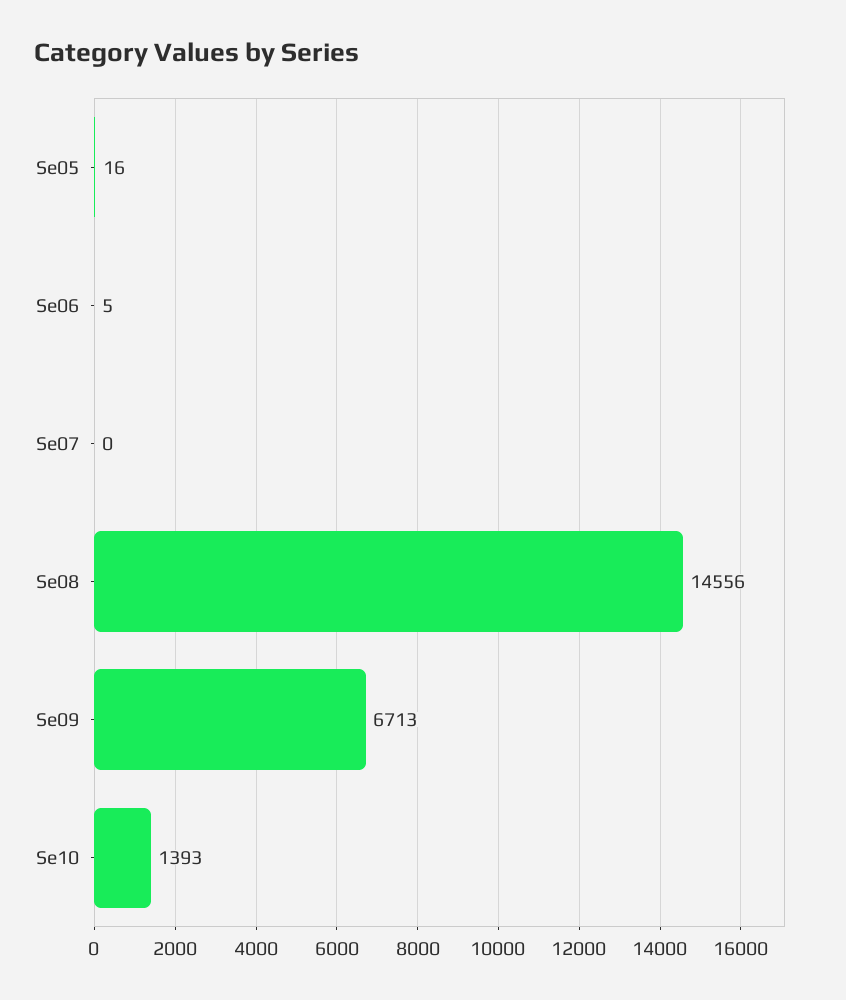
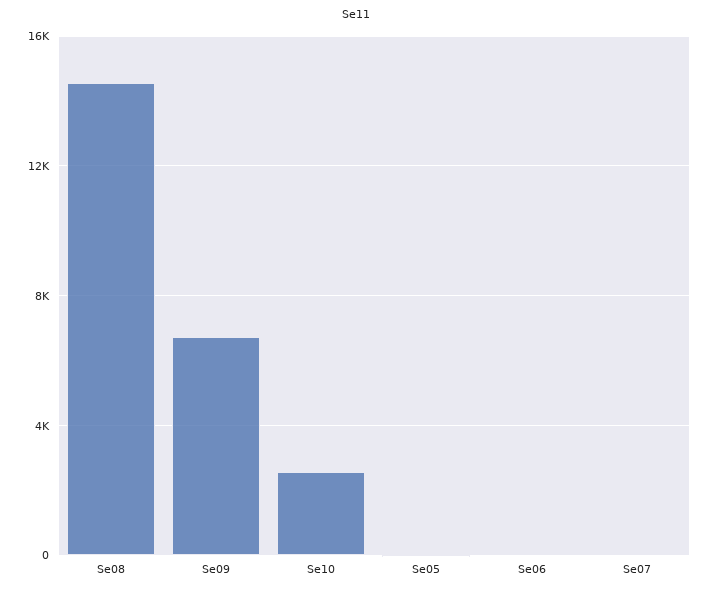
Se10: 1393 -> 2500

